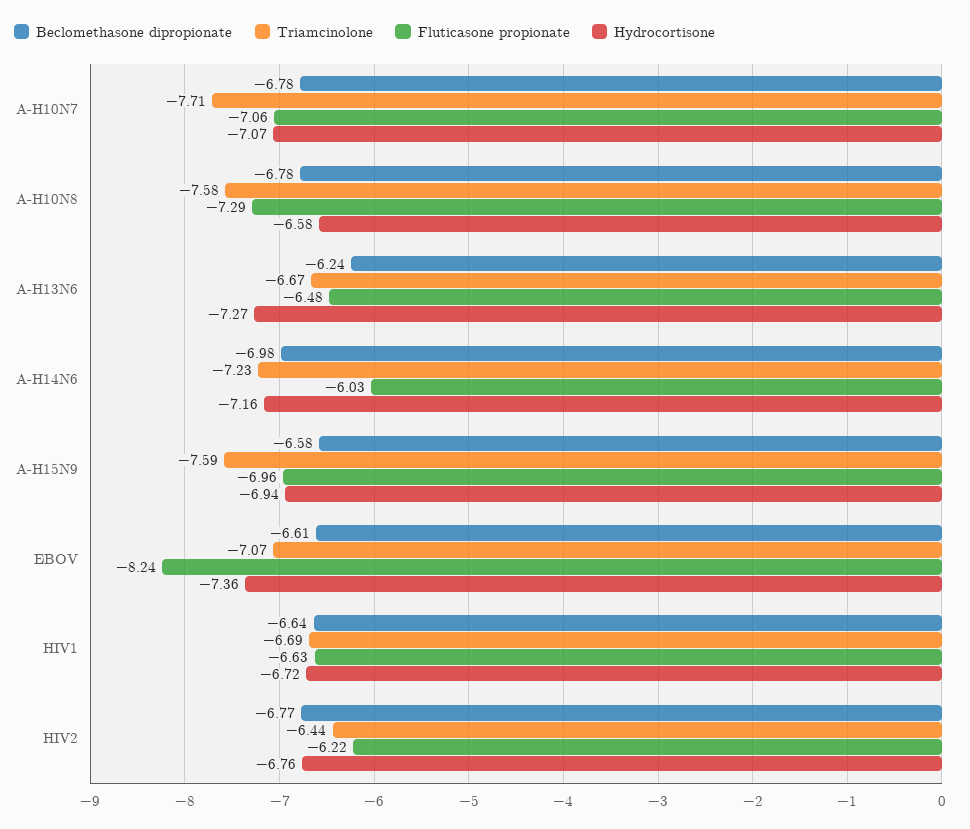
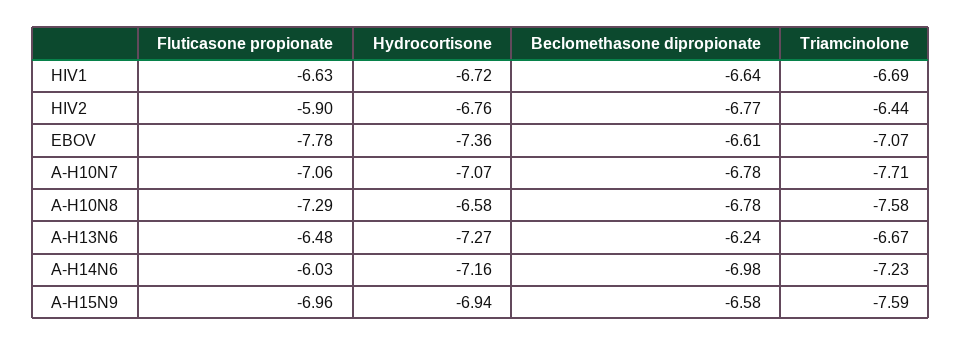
Fluticasone propionate, EBOV: -8.24 -> -7.78
Fluticasone propionate, HIV2: -6.22 -> -5.9

